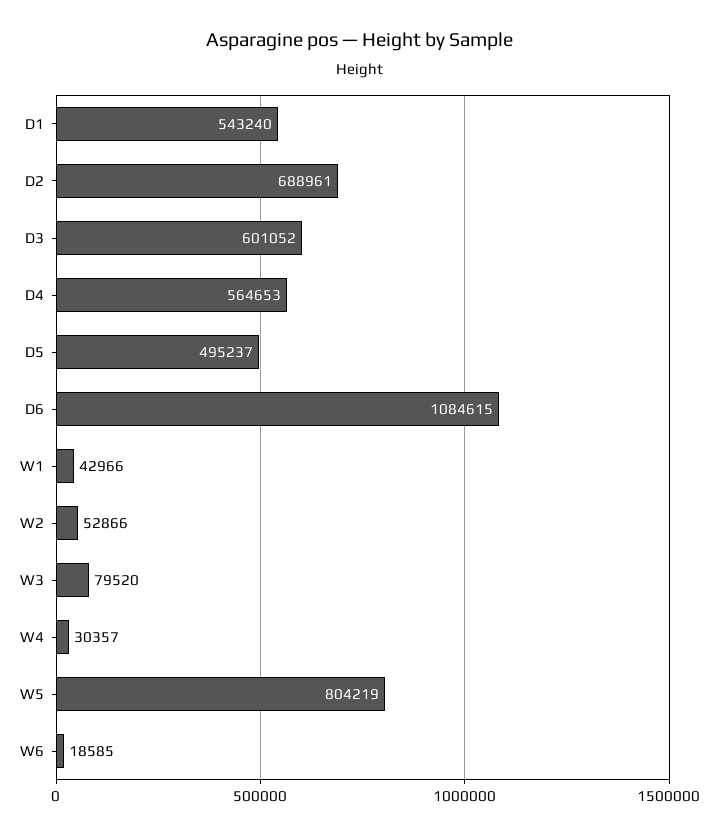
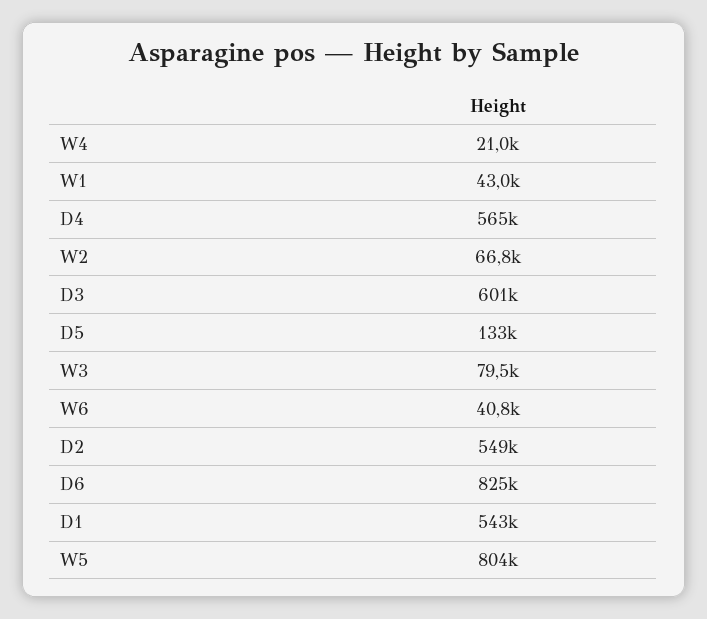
D2: 688961 -> 549000
D5: 495237 -> 133000
D6: 1084615 -> 825000
W2: 52866 -> 66800
W4: 30357 -> 21000
W6: 18585 -> 40800

